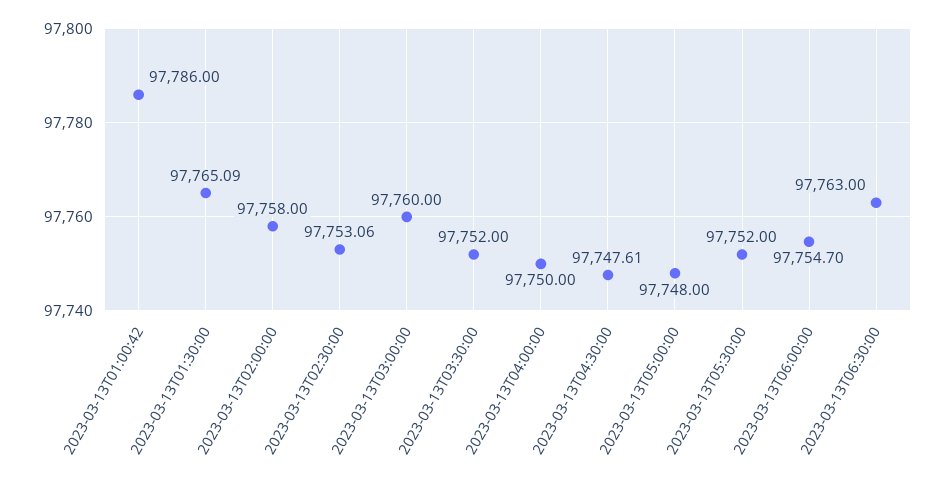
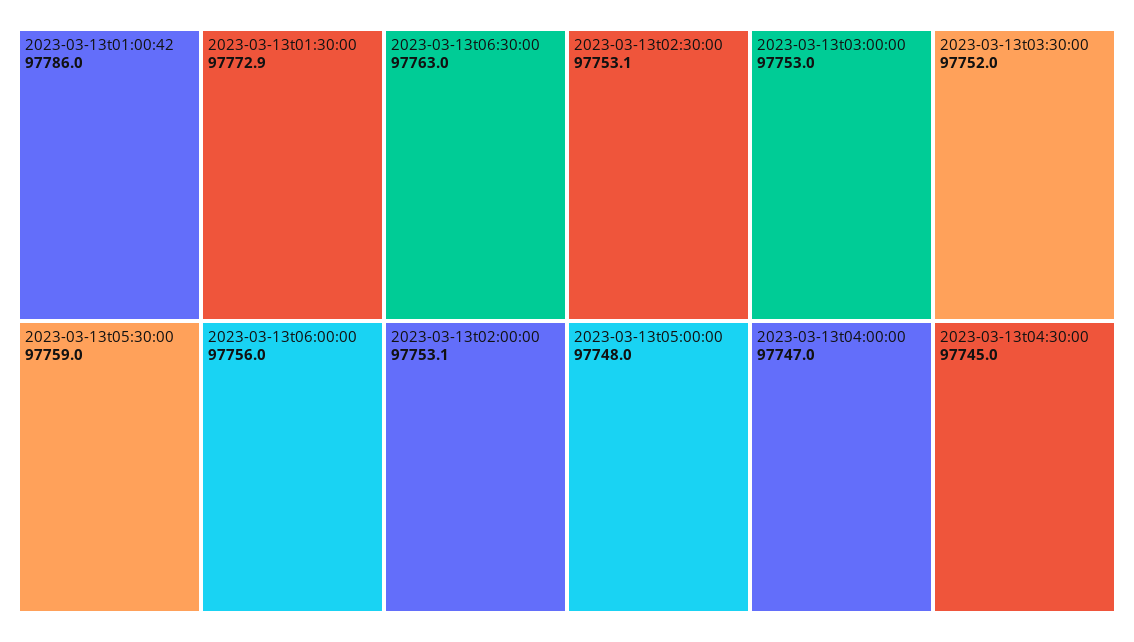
2023-03-13T01:30:00: 97765.09 -> 97772.9
2023-03-13T02:00:00: 97758 -> 97753.1
2023-03-13T03:00:00: 97760 -> 97753
2023-03-13T04:00:00: 97750 -> 97747
2023-03-13T04:30:00: 97747.61 -> 97745
2023-03-13T05:30:00: 97752 -> 97759
2023-03-13T06:00:00: 97754.7 -> 97756

